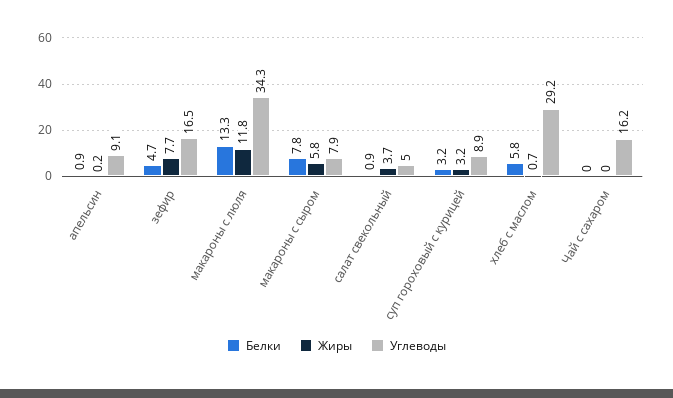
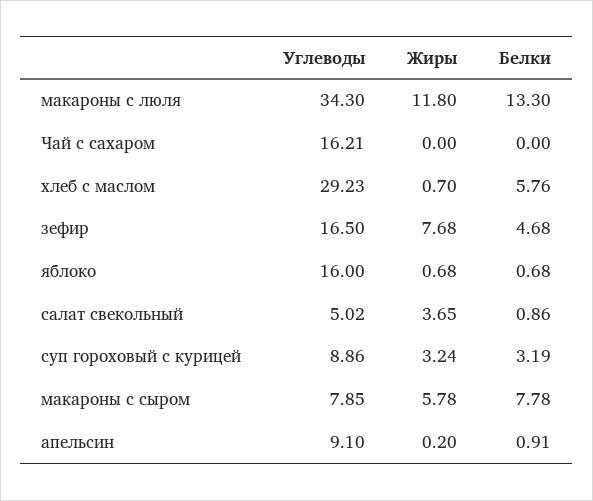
Углеводы, яблоко: none -> 16
Жиры, яблоко: none -> 0.68
Белки, яблоко: none -> 0.68

